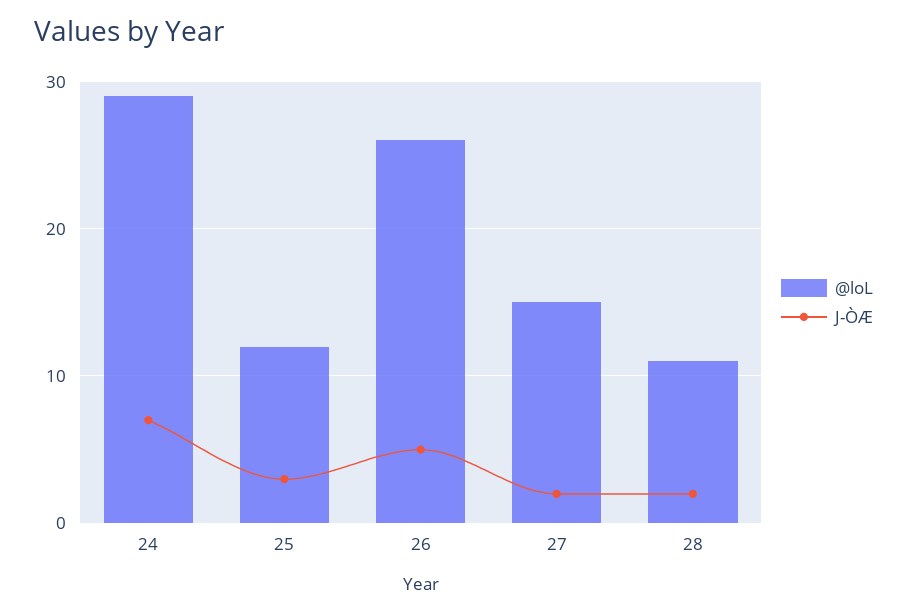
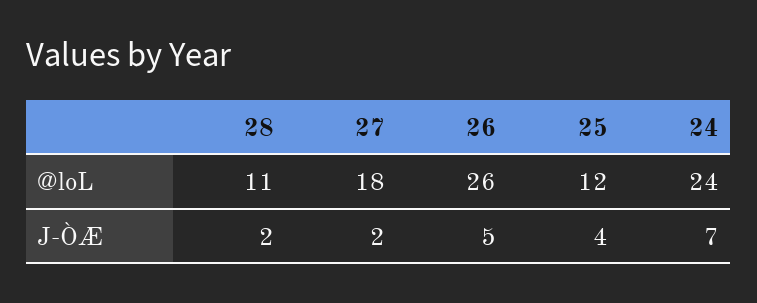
@loL, 24: 29 -> 24
J-ÒÆ, 25: 3 -> 4
@loL, 27: 15 -> 18

